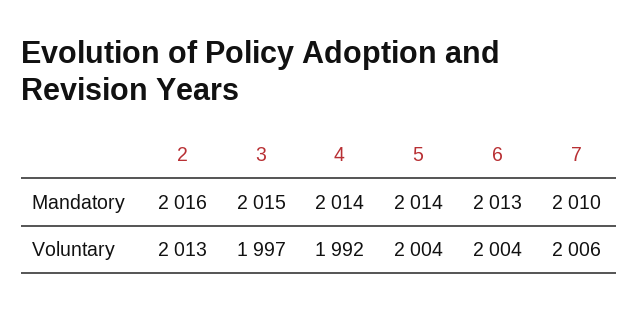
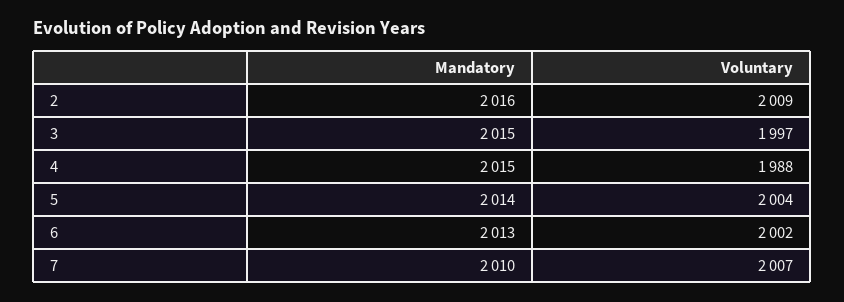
4, Mandatory: 2014 -> 2015
2, Voluntary: 2013 -> 2009
4, Voluntary: 1992 -> 1988
6, Voluntary: 2004 -> 2002
7, Voluntary: 2006 -> 2007

